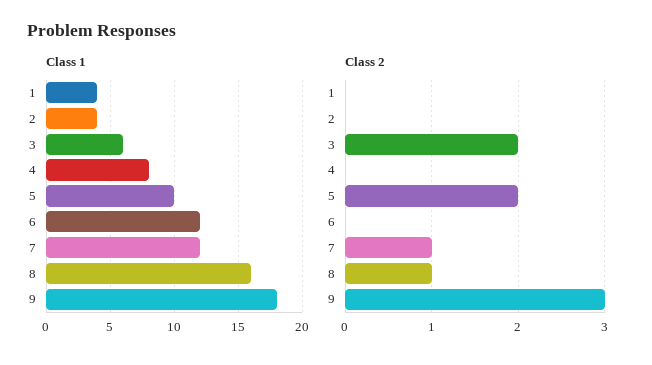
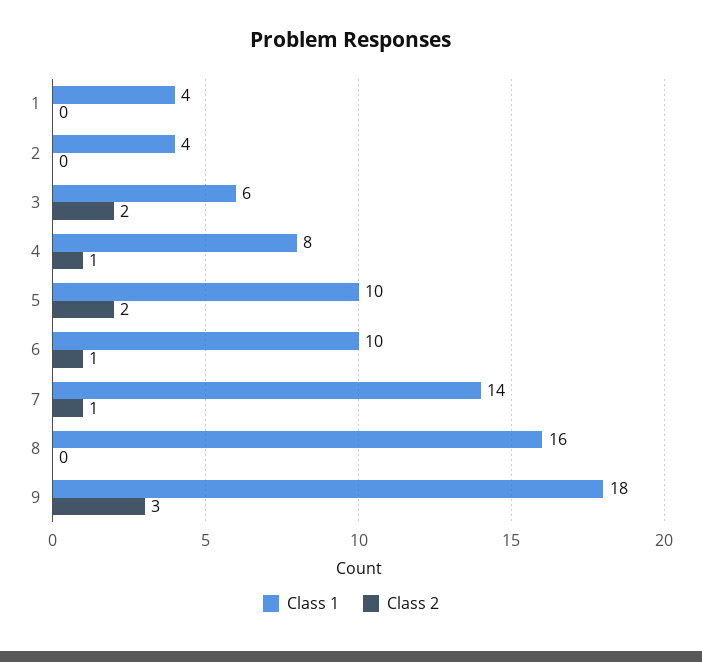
Class 1, 6: 12 -> 10
Class 1, 7: 12 -> 14
Class 2, 4: 0 -> 1
Class 2, 6: 0 -> 1
Class 2, 8: 1 -> 0

